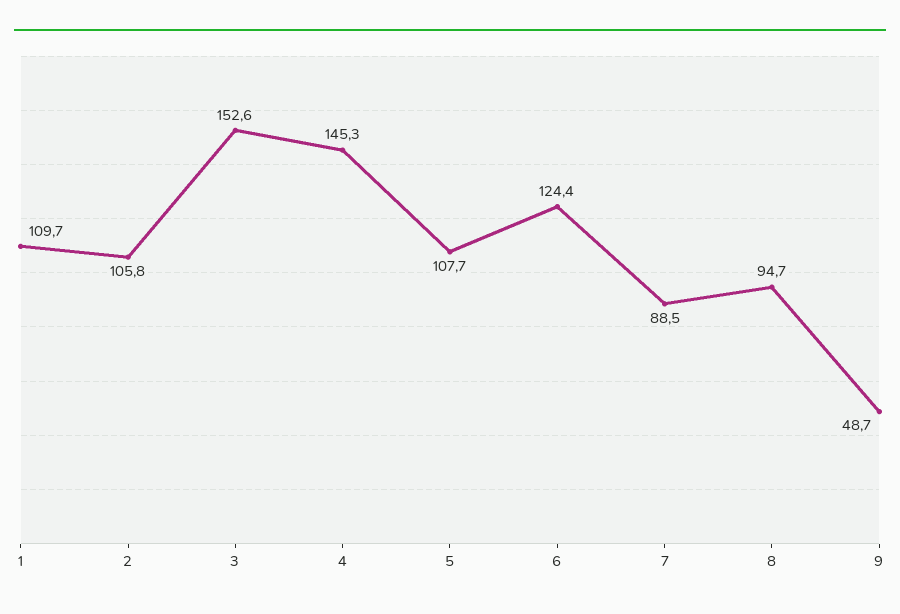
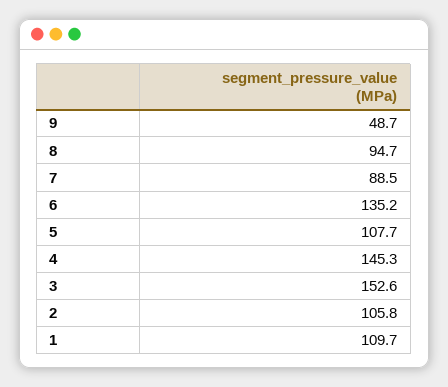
6: 124.4 -> 135.2

